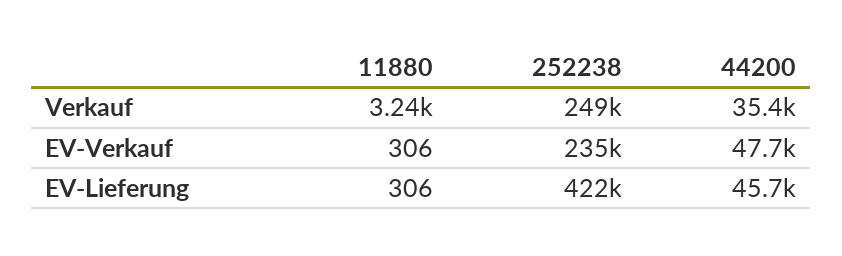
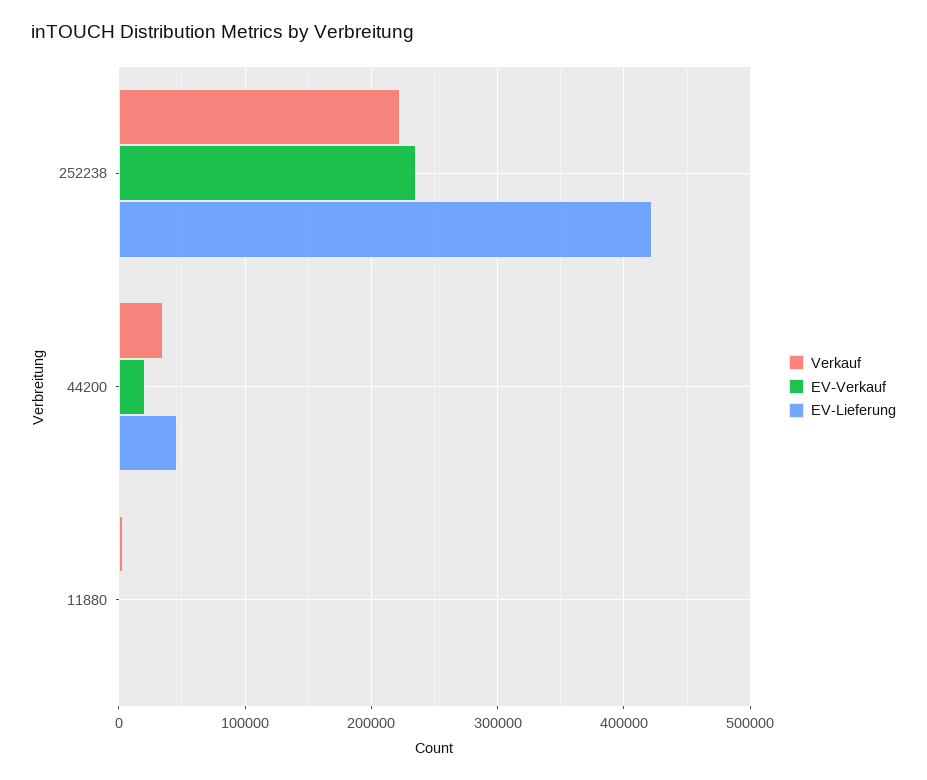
Verkauf, 252238: 249000 -> 220000
EV-Verkauf, 44200: 47700 -> 20000

